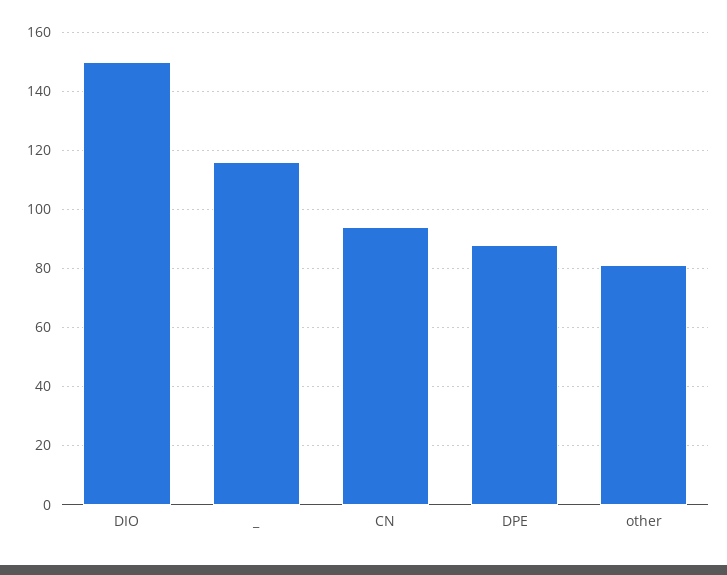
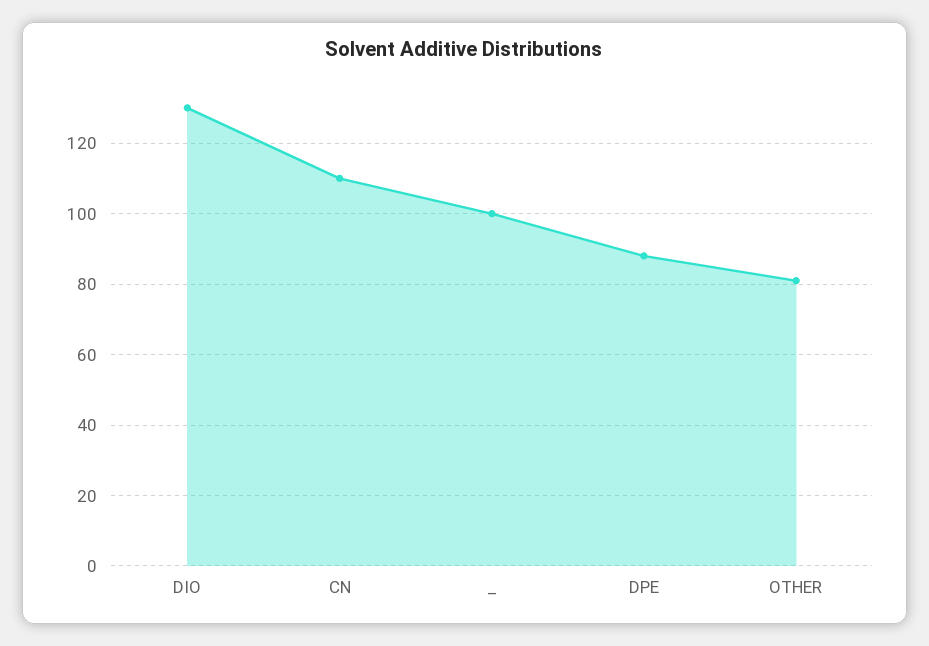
DIO: 150 -> 130
_: 115 -> 100
CN: 95 -> 110

